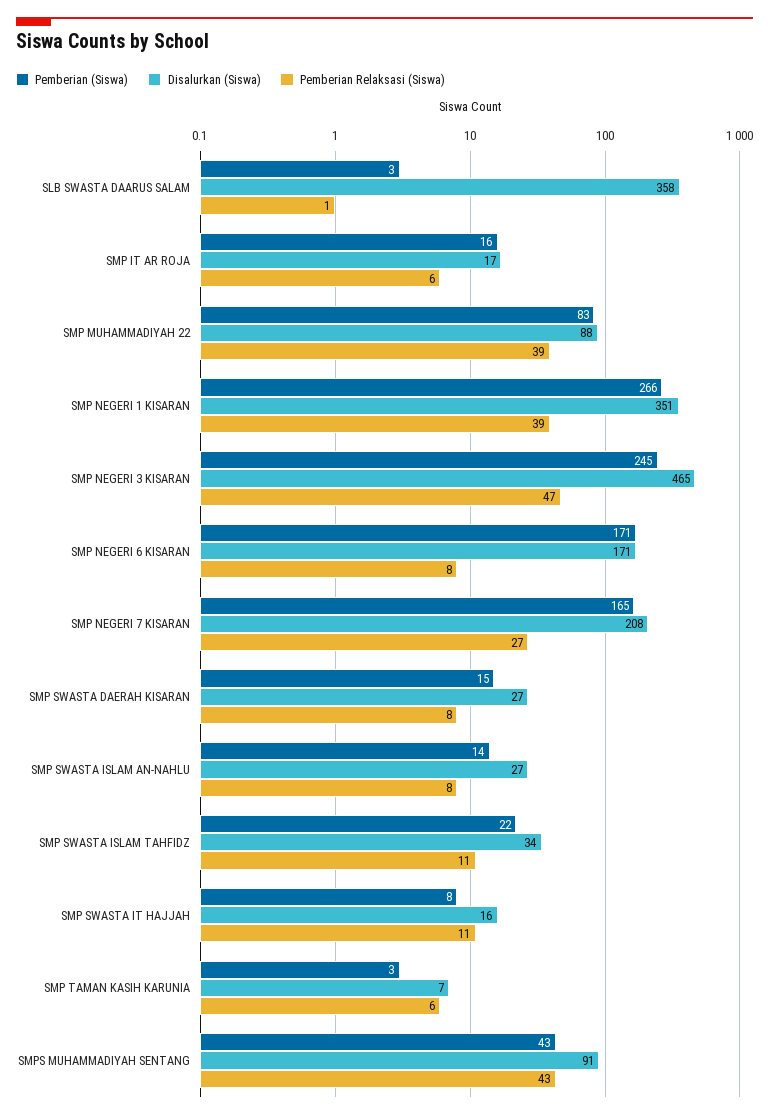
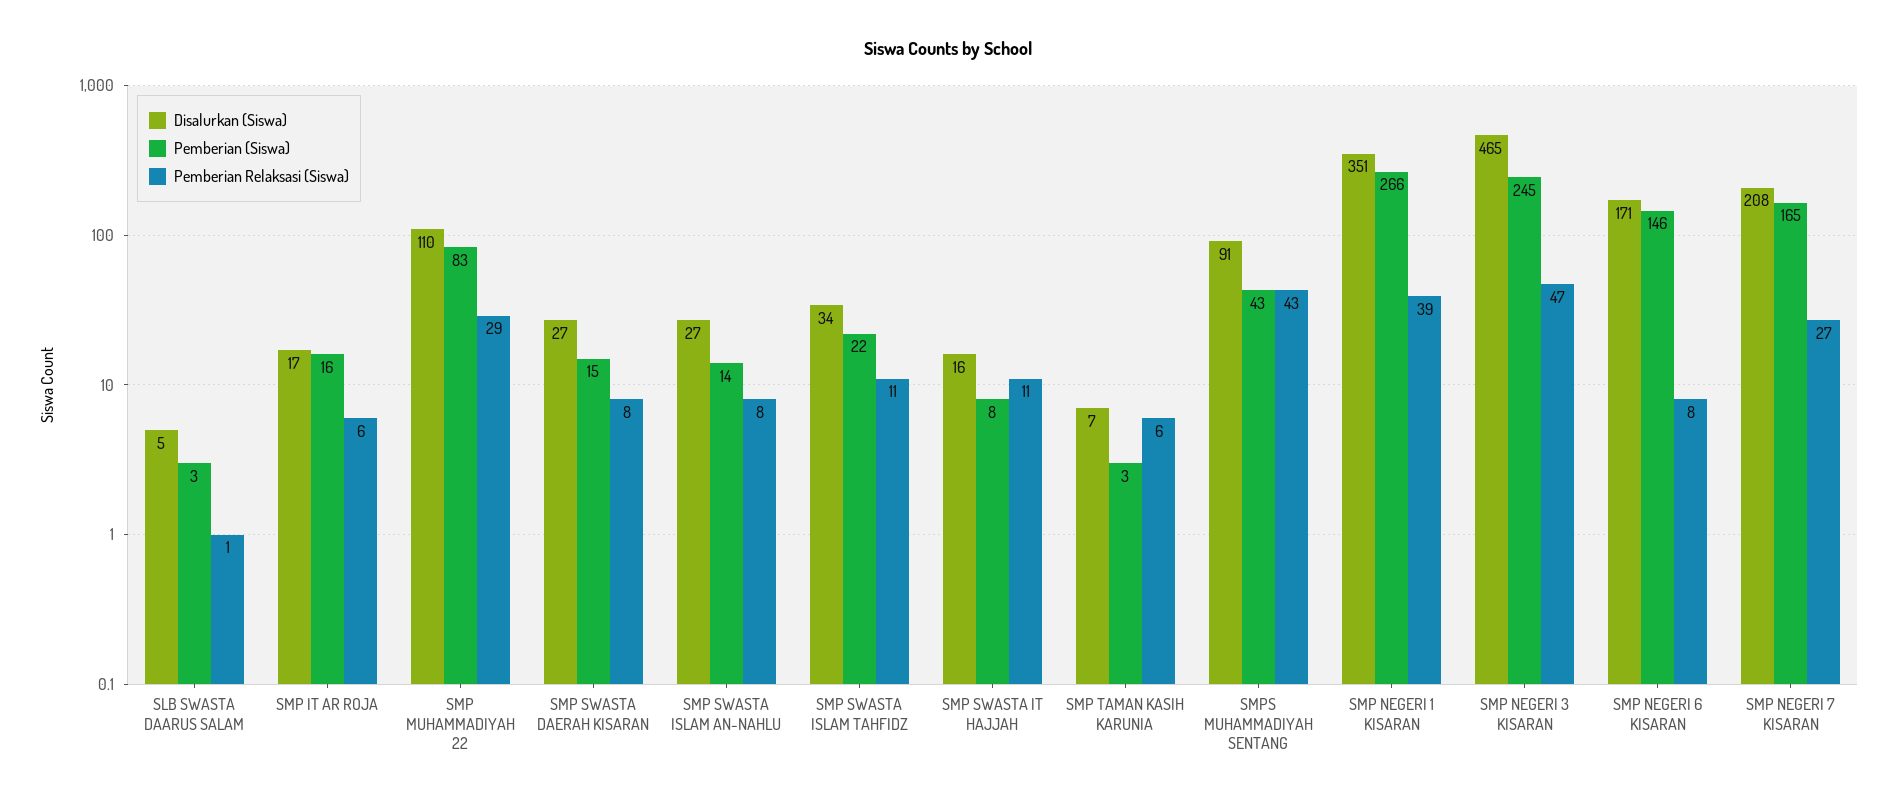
Disalurkan (Siswa), SLB SWASTA DAARUS SALAM: 358 -> 5
Disalurkan (Siswa), SMP MUHAMMADIYAH 22: 88 -> 110
Pemberian Relaksasi (Siswa), SMP MUHAMMADIYAH 22: 39 -> 29
Pemberian (Siswa), SMP NEGERI 6 KISARAN: 171 -> 146

